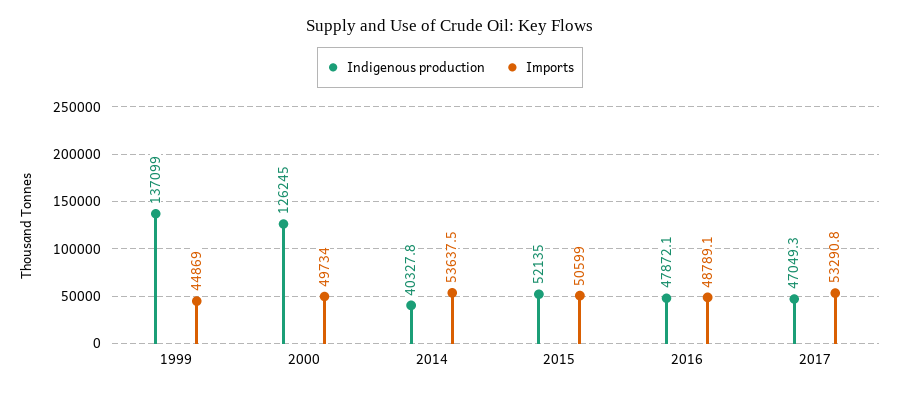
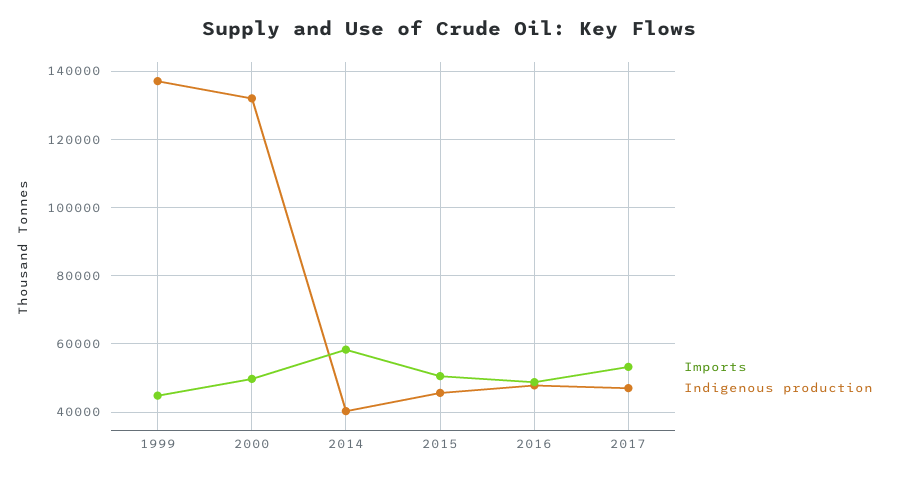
Indigenous production, 2000: 126245 -> 132000
Imports, 2014: 53637.5 -> 58000
Indigenous production, 2015: 52135 -> 46000

